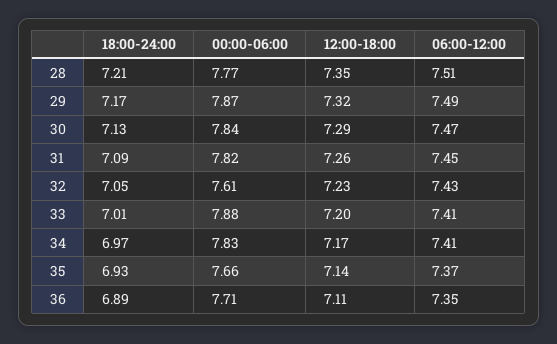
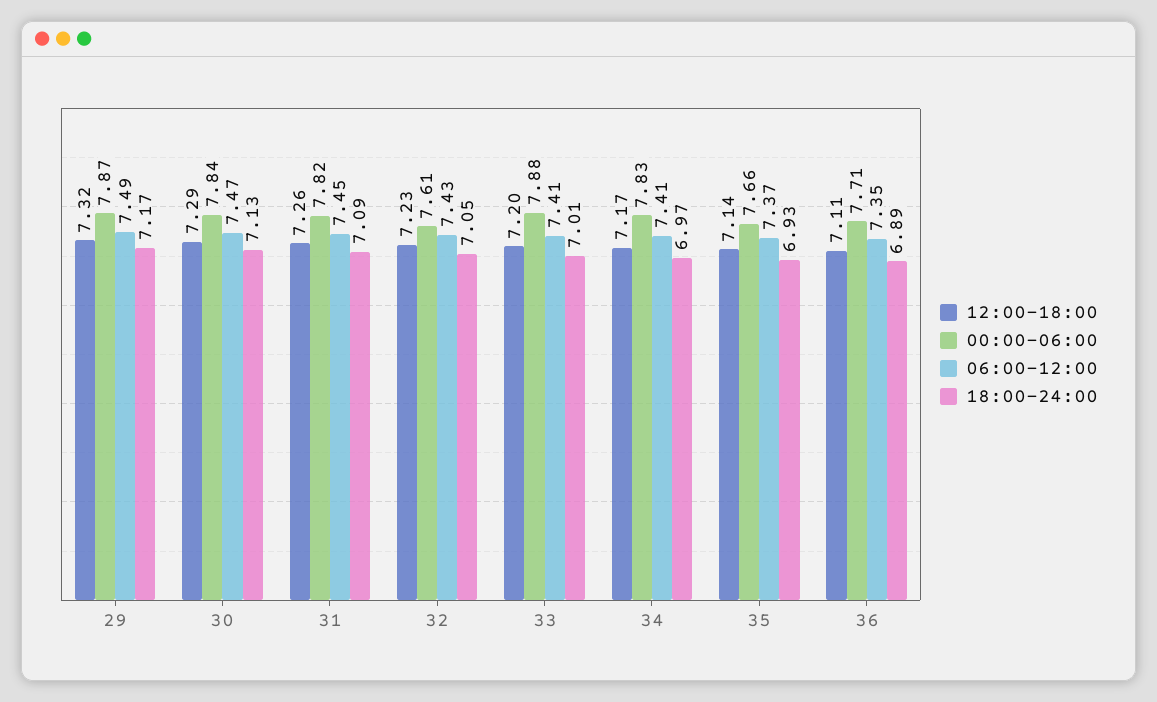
18:00-24:00, 28: 7.21 -> none
00:00-06:00, 28: 7.77 -> none
12:00-18:00, 28: 7.35 -> none
06:00-12:00, 28: 7.51 -> none

